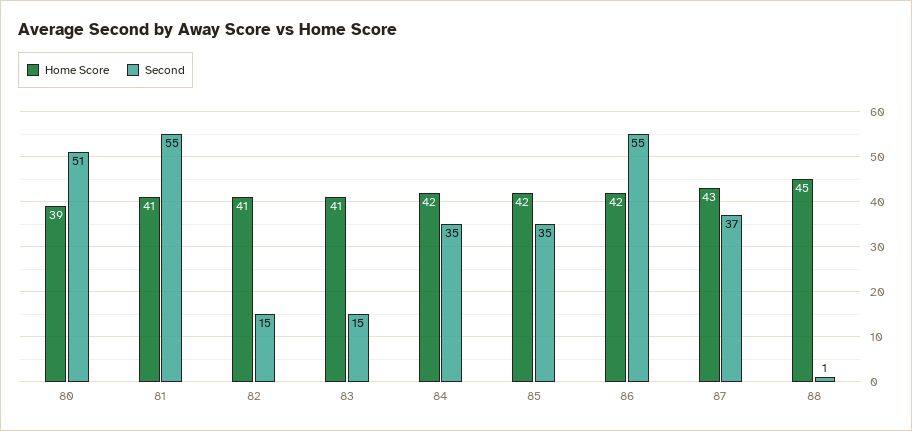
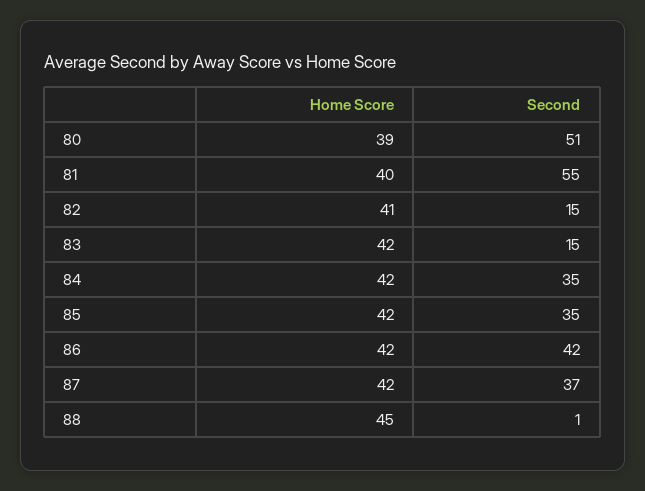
Home Score, 81: 41 -> 40
Home Score, 83: 41 -> 42
Second, 86: 55 -> 42
Home Score, 87: 43 -> 42

